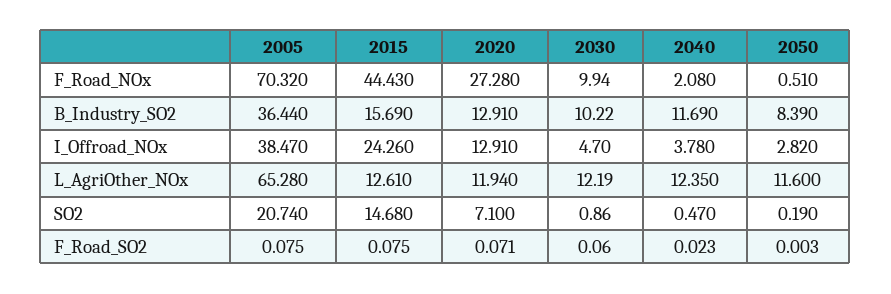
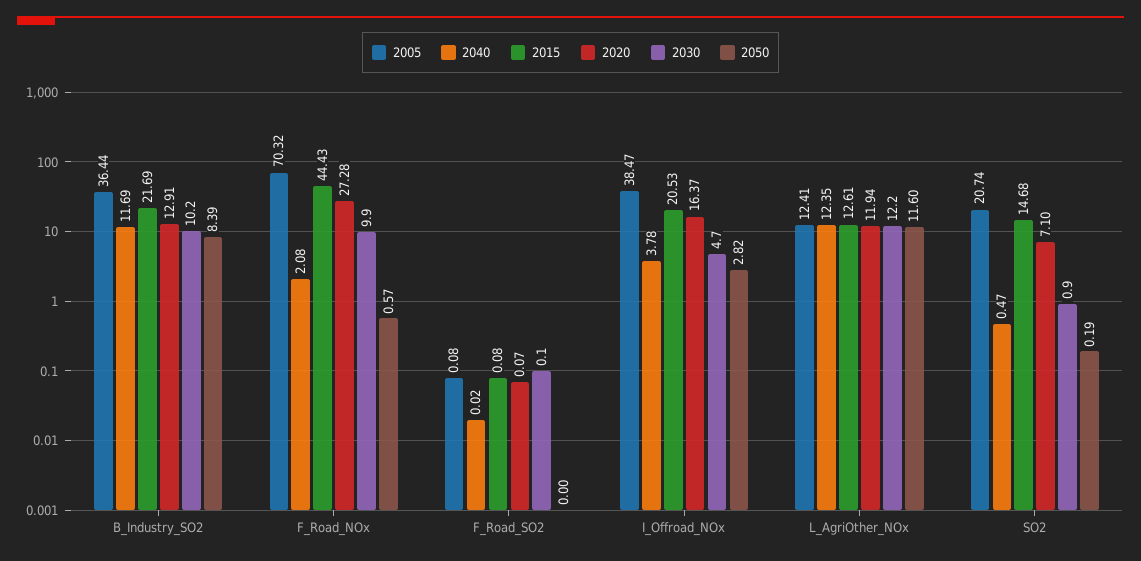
2050, F_Road_NOx: 0.51 -> 0.57
2015, B_Industry_SO2: 15.69 -> 21.69
2015, I_Offroad_NOx: 24.26 -> 20.53
2020, I_Offroad_NOx: 12.91 -> 16.37
2005, L_AgriOther_NOx: 65.28 -> 12.41

